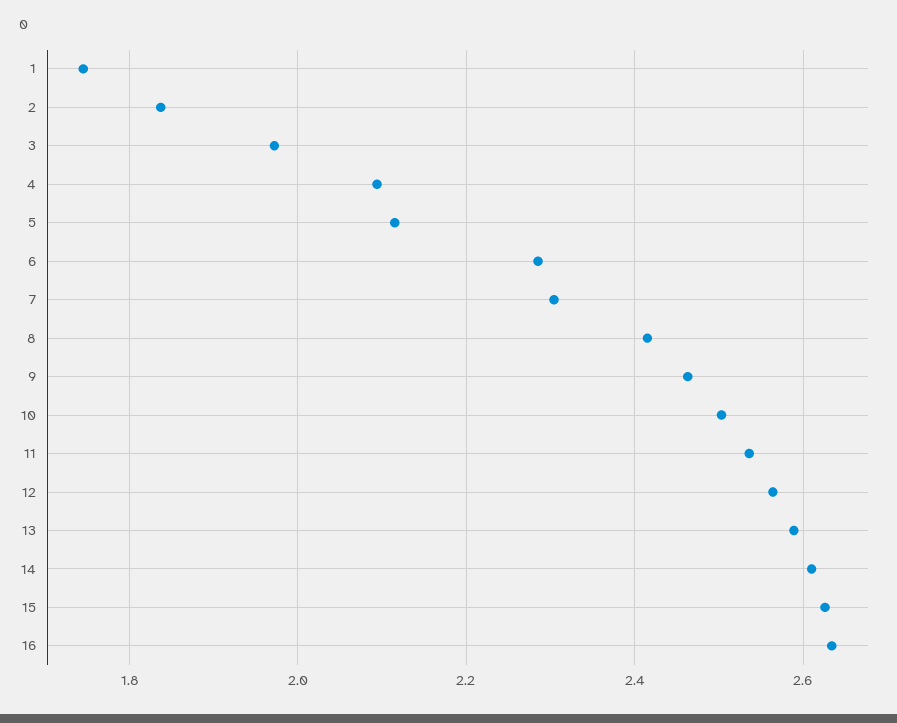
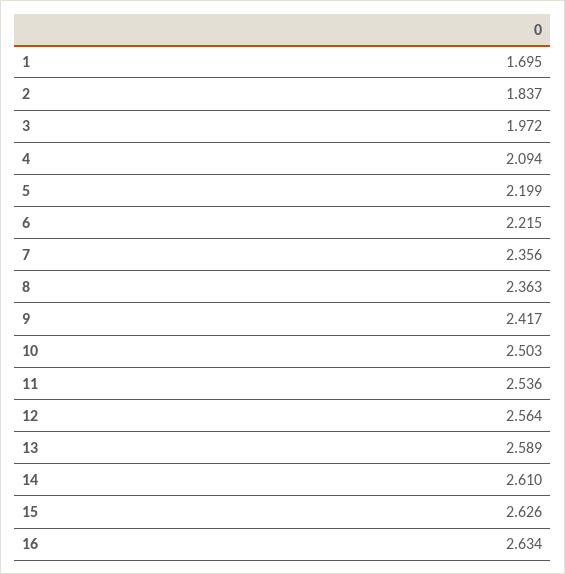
1: 1.74 -> 1.695
5: 2.12 -> 2.199
6: 2.28 -> 2.215
7: 2.3 -> 2.356
8: 2.42 -> 2.363
9: 2.46 -> 2.417

